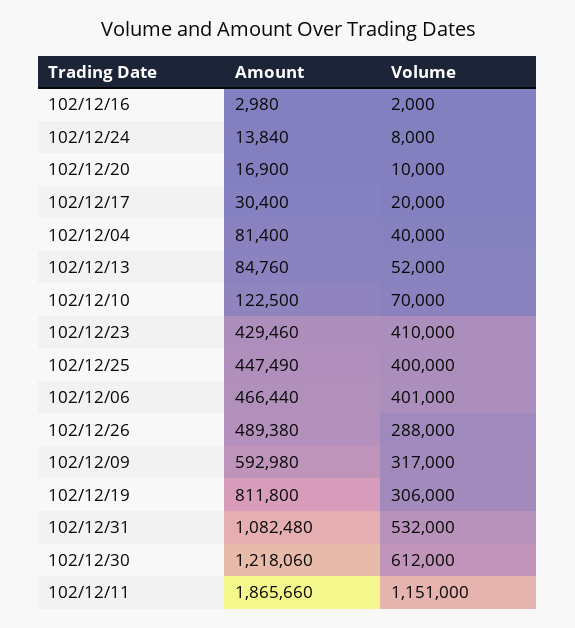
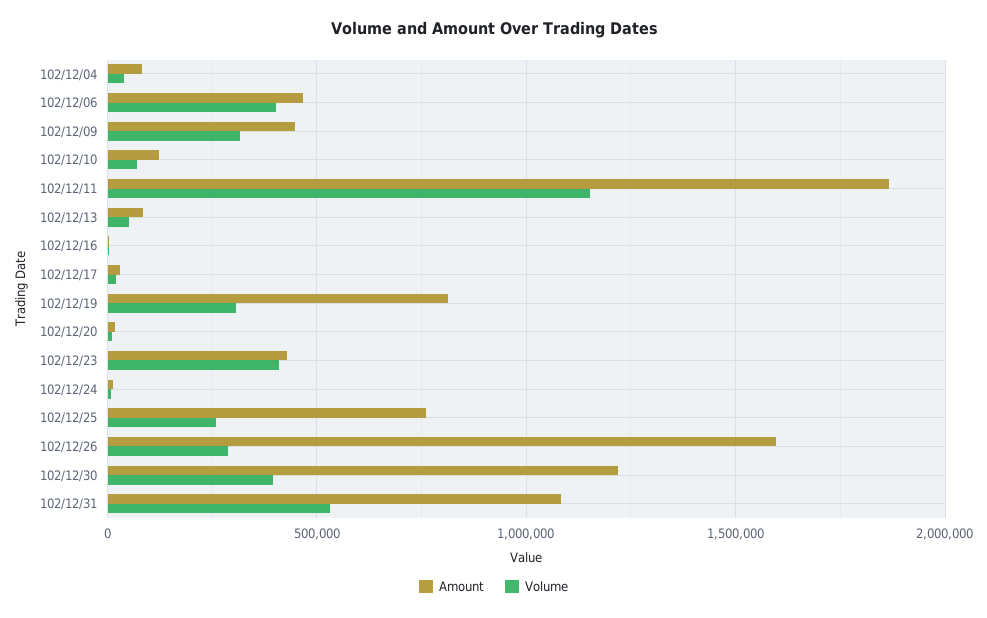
Amount, 102/12/25: 447490 -> 750000
Volume, 102/12/25: 400000 -> 250000
Amount, 102/12/26: 489380 -> 1600000
Amount, 102/12/09: 592980 -> 450000
Volume, 102/12/30: 612000 -> 400000

